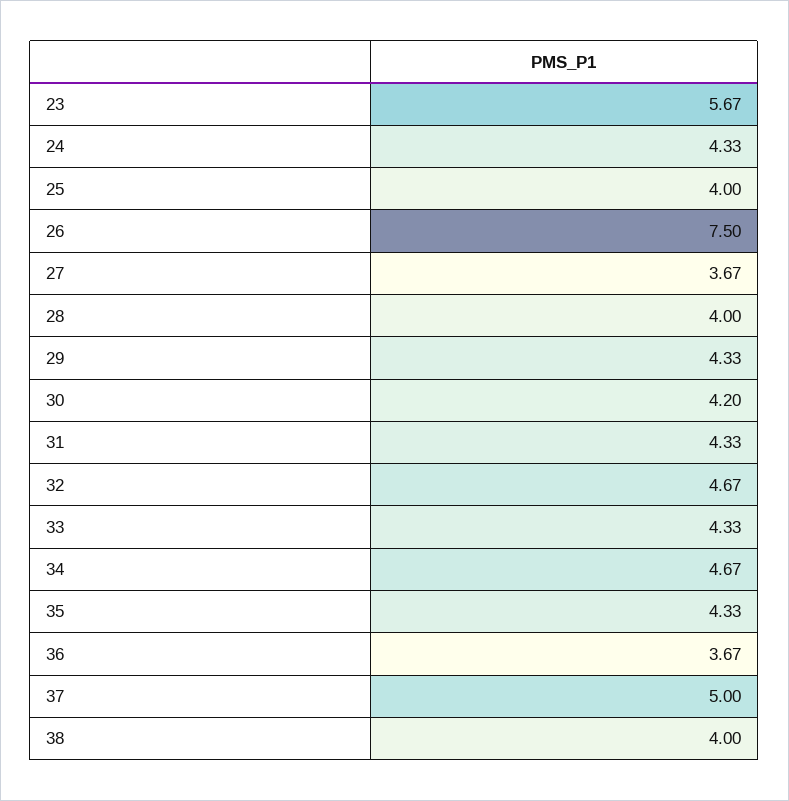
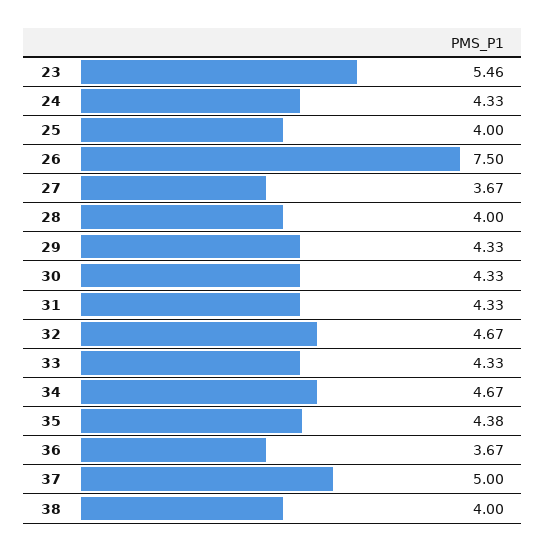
23: 5.67 -> 5.46
30: 4.2 -> 4.33
35: 4.33 -> 4.38

